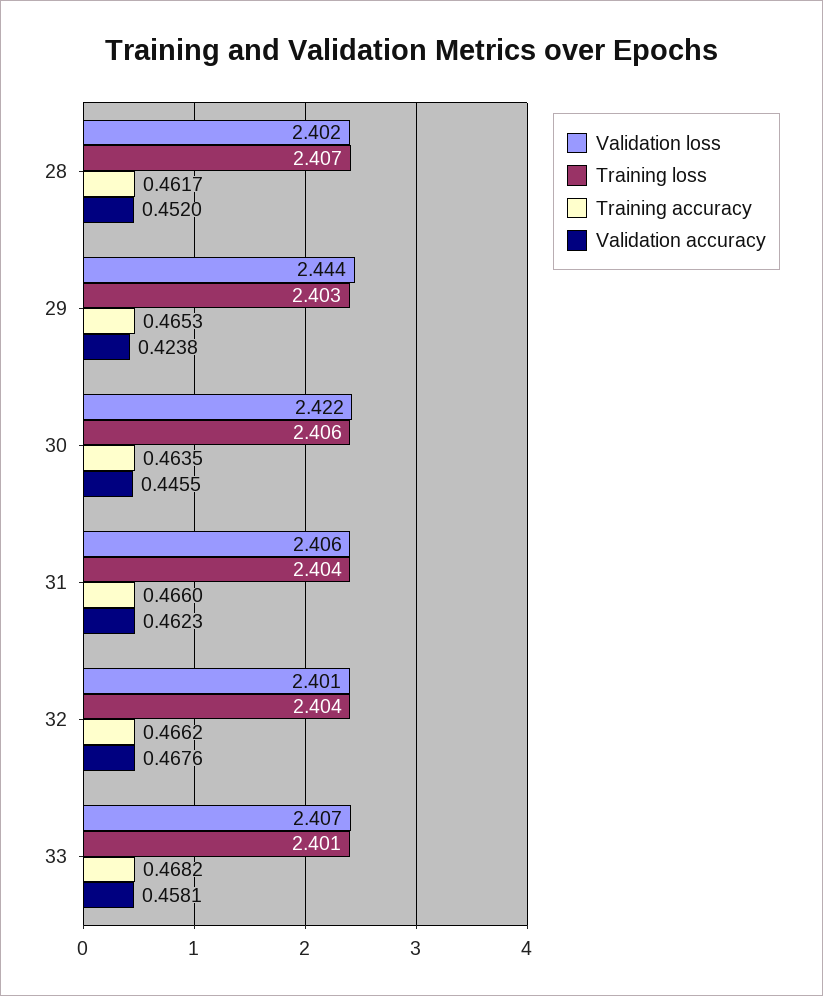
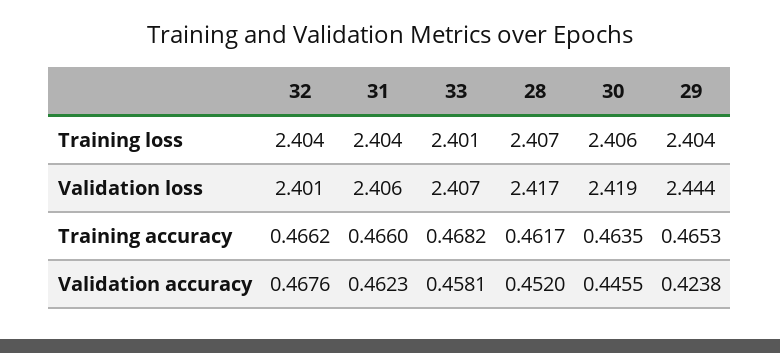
Validation loss, 28: 2.402 -> 2.417
Training loss, 29: 2.403 -> 2.404
Validation loss, 30: 2.422 -> 2.419

